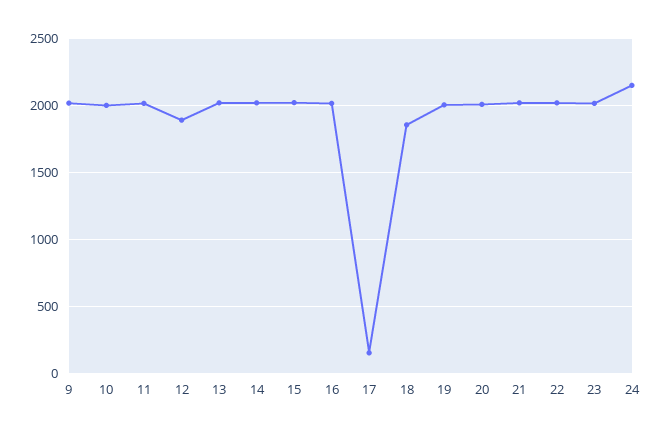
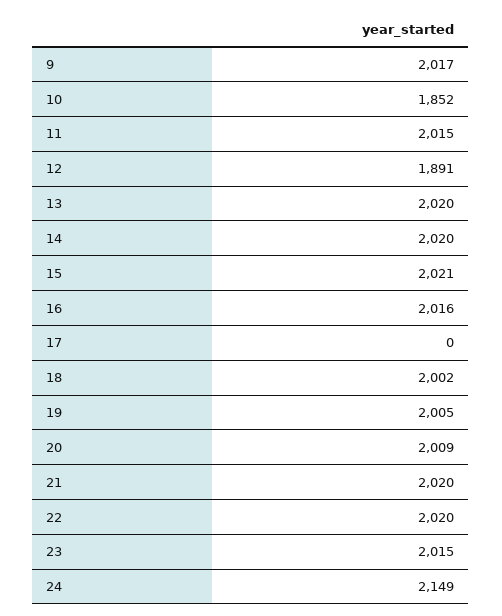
10: 2000 -> 1852
17: 150 -> 0
18: 1850 -> 2002

